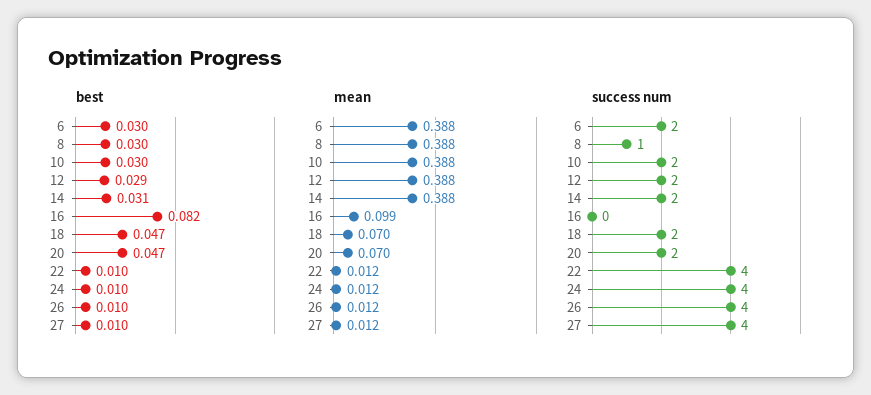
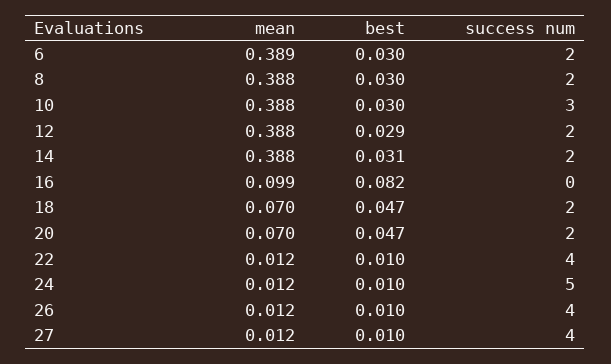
mean, 6: 0.388 -> 0.389
success num, 8: 1 -> 2
success num, 10: 2 -> 3
success num, 24: 4 -> 5

